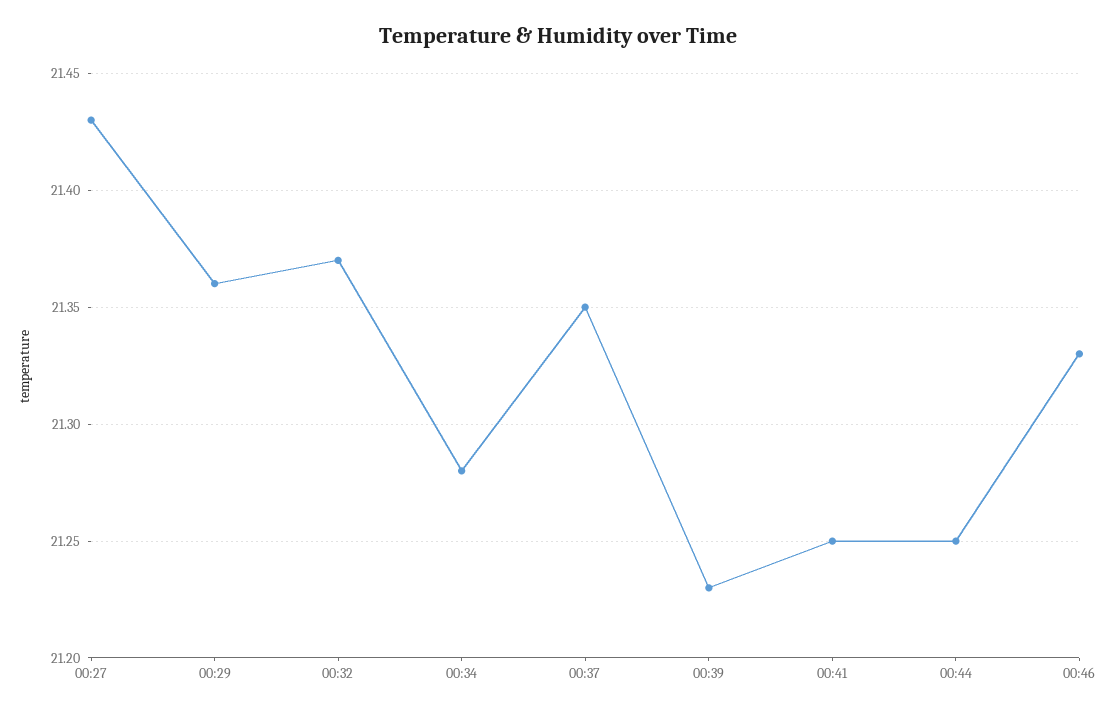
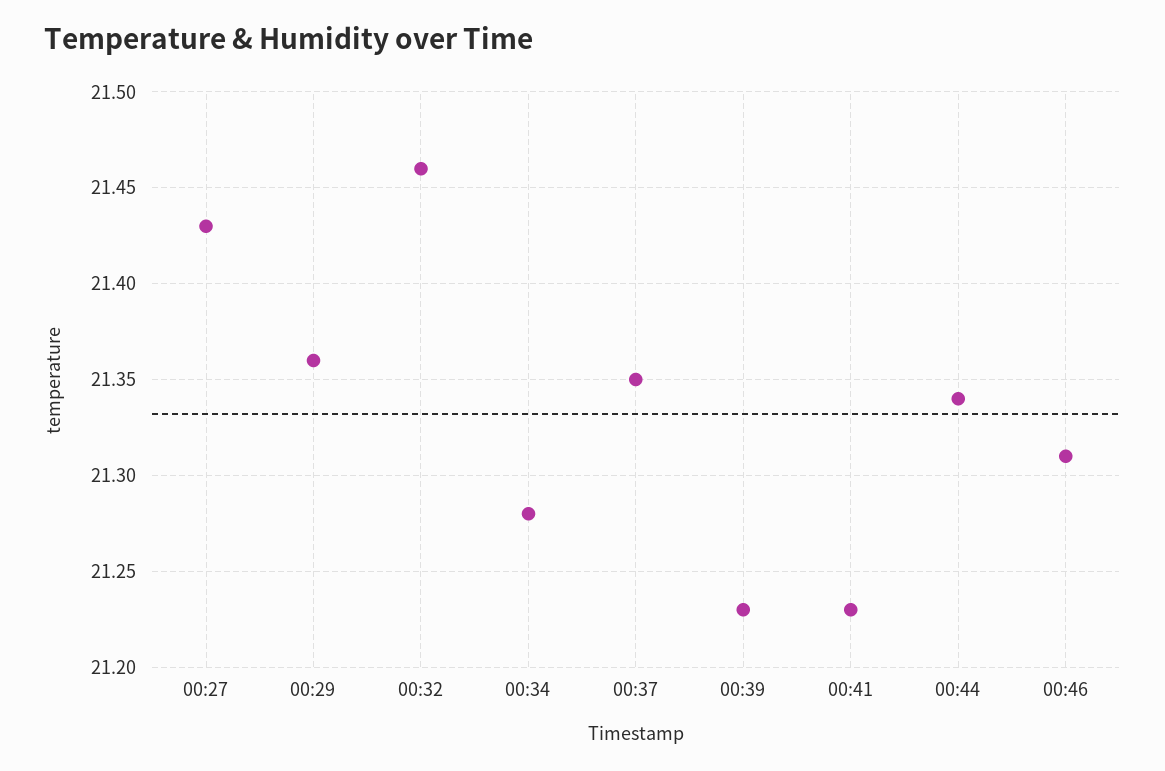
00:32: 21.37 -> 21.46
00:41: 21.25 -> 21.23
00:44: 21.25 -> 21.34
00:46: 21.33 -> 21.31

